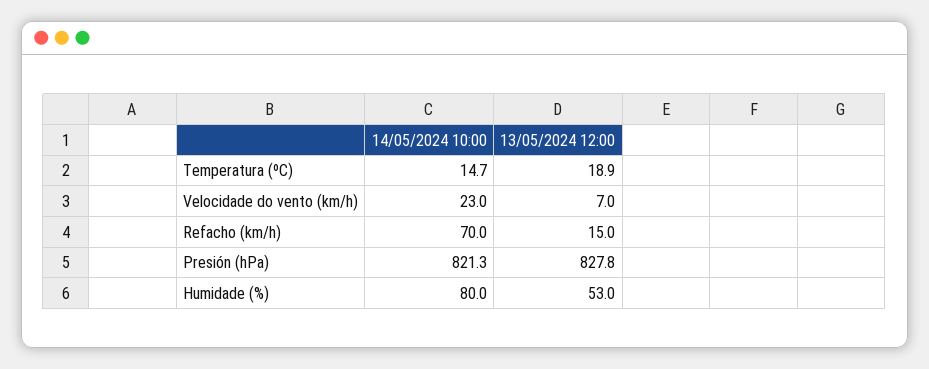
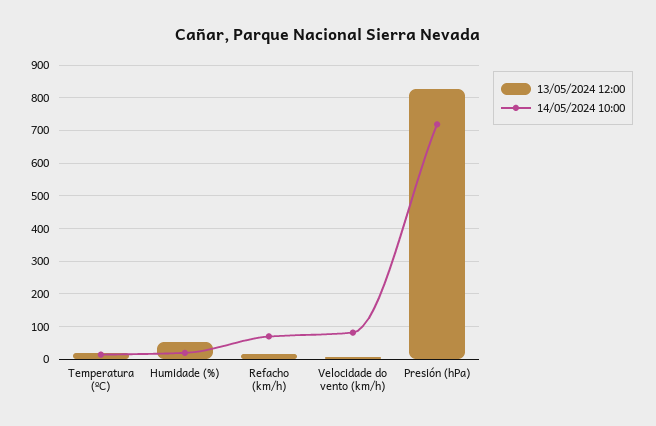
14/05/2024 10:00, Velocidade do vento (km/h): 23 -> 80
14/05/2024 10:00, Presión (hPa): 821.3 -> 720
14/05/2024 10:00, Humidade (%): 80 -> 20

